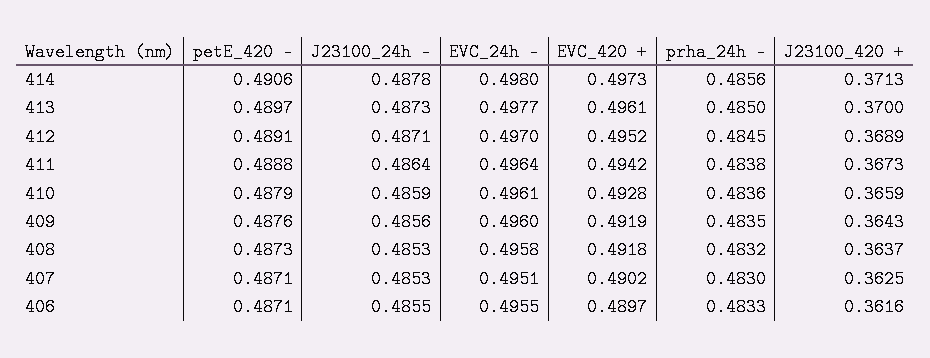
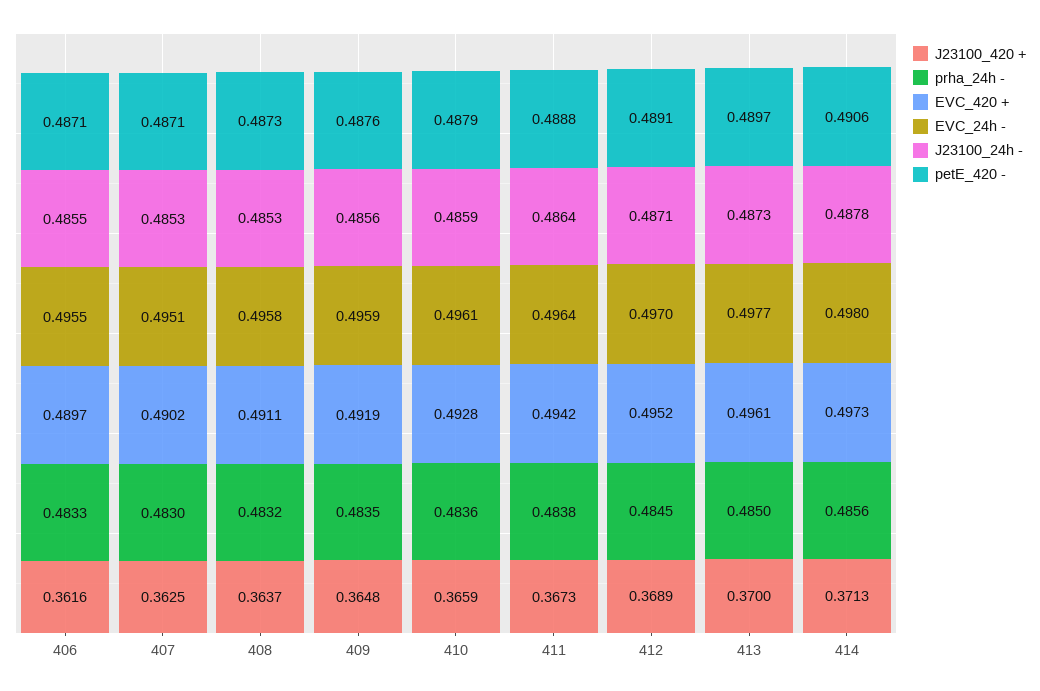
EVC_24h -, 409: 0.496 -> 0.4959
J23100_420 +, 409: 0.3643 -> 0.3648
EVC_420 +, 408: 0.4918 -> 0.4911

